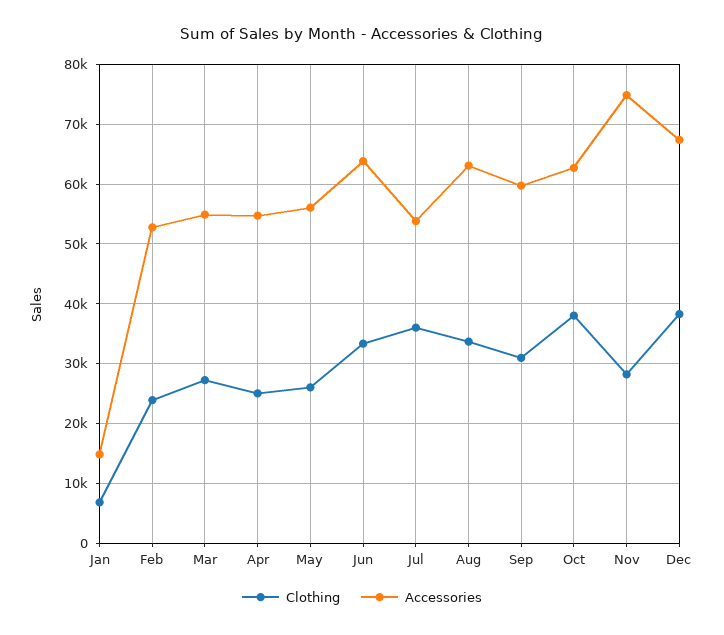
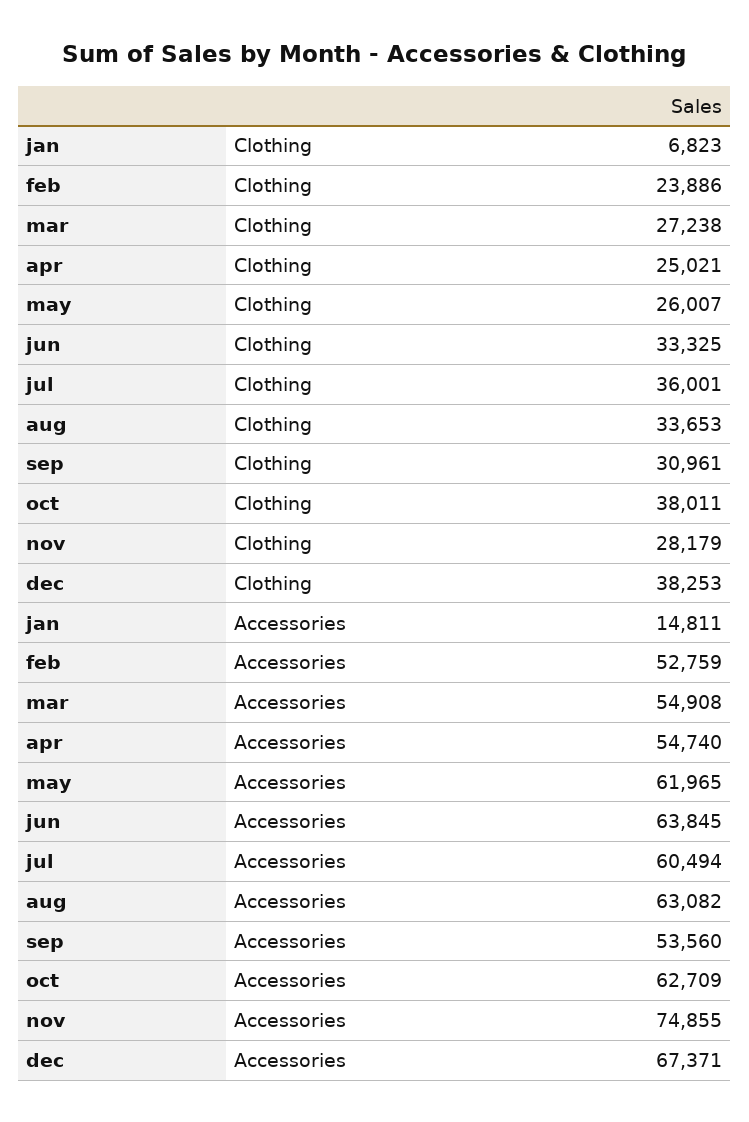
Accessories, May: 56000 -> 61965
Accessories, Jul: 54000 -> 60494
Accessories, Sep: 60000 -> 53560

